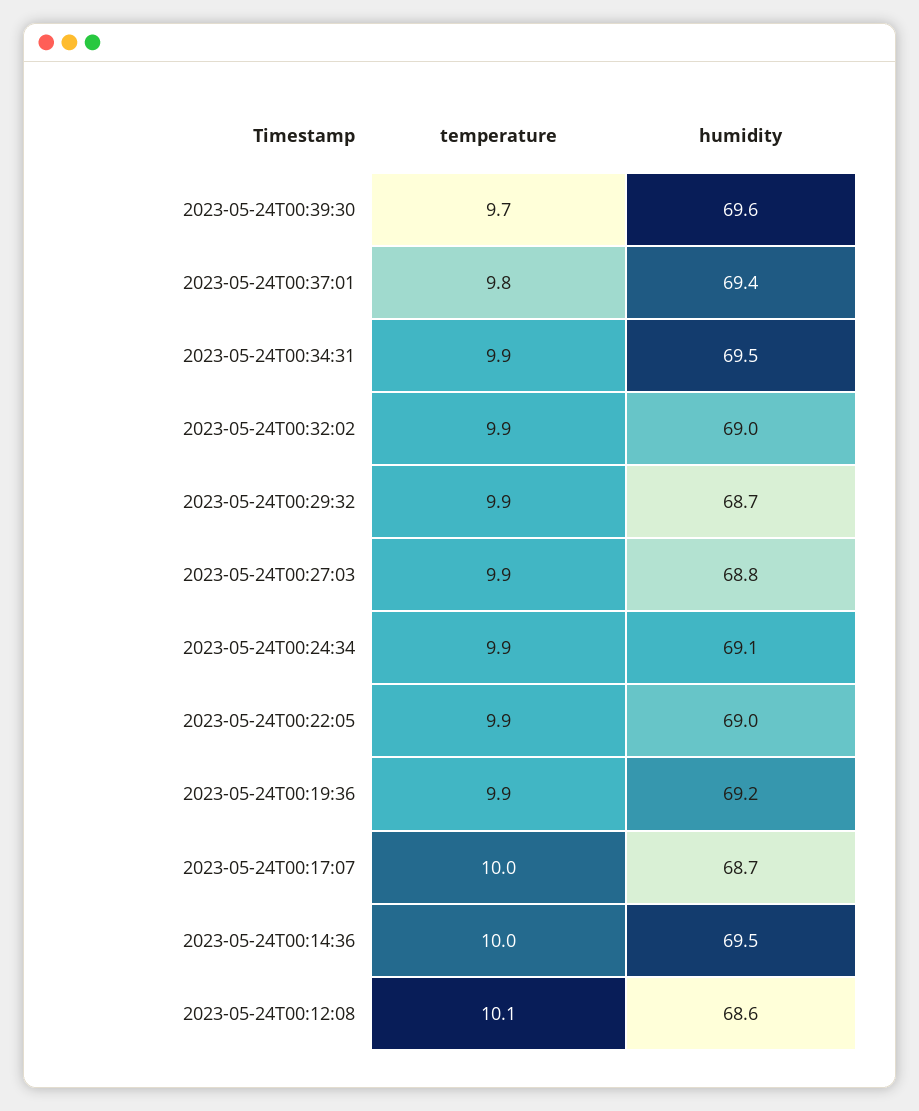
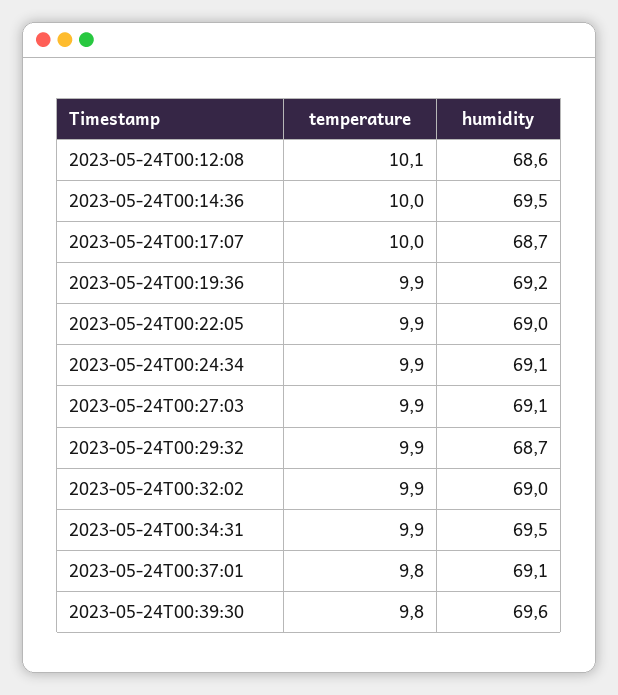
temperature, 2023-05-24T00:39:30: 9.7 -> 9.8
humidity, 2023-05-24T00:37:01: 69.4 -> 69.1
humidity, 2023-05-24T00:27:03: 68.8 -> 69.1

